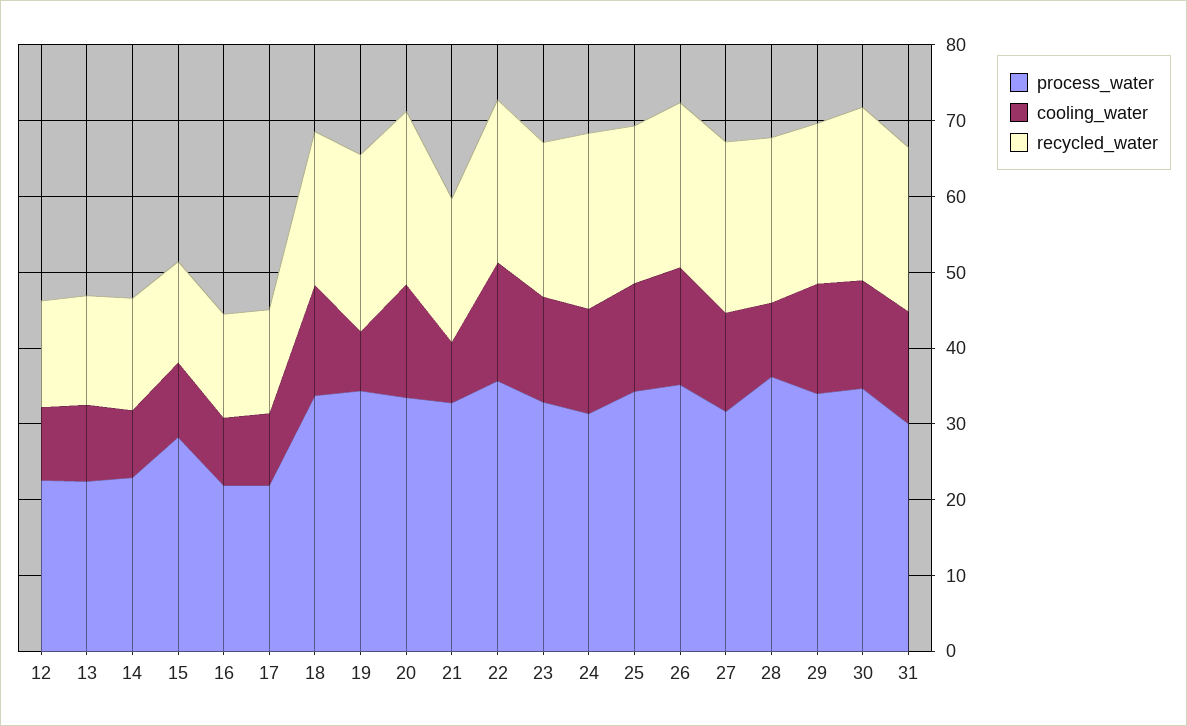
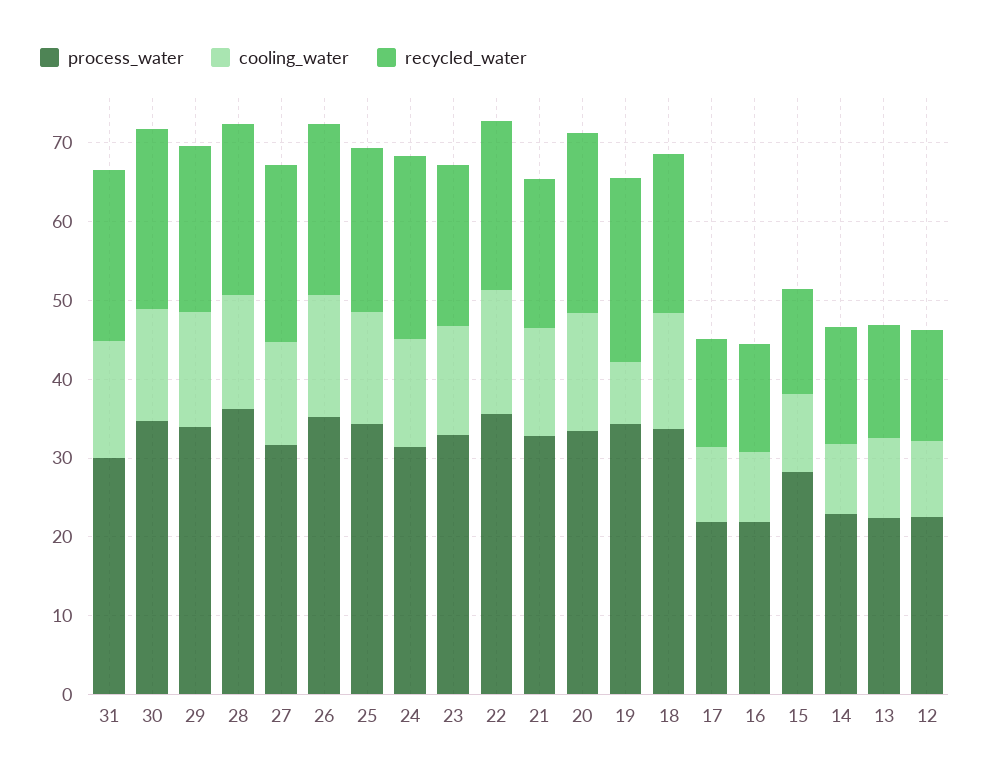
cooling_water, 21: 8 -> 14
cooling_water, 28: 10 -> 14

